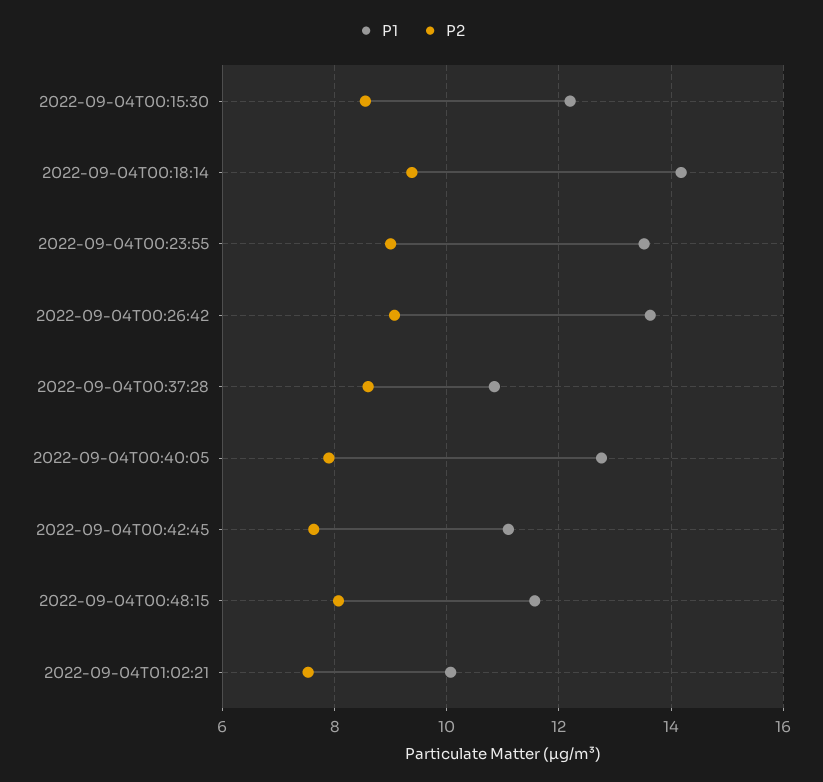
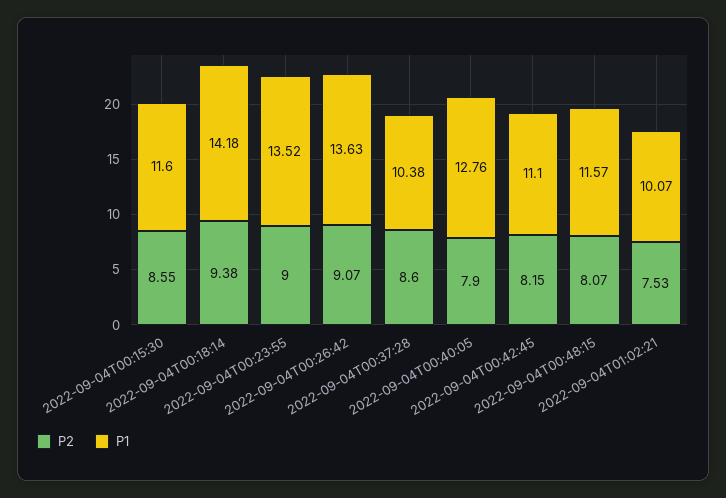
P1, 2022-09-04T00:15:30: 12.2 -> 11.6
P1, 2022-09-04T00:37:28: 10.8 -> 10.38
P2, 2022-09-04T00:42:45: 7.6 -> 8.15

